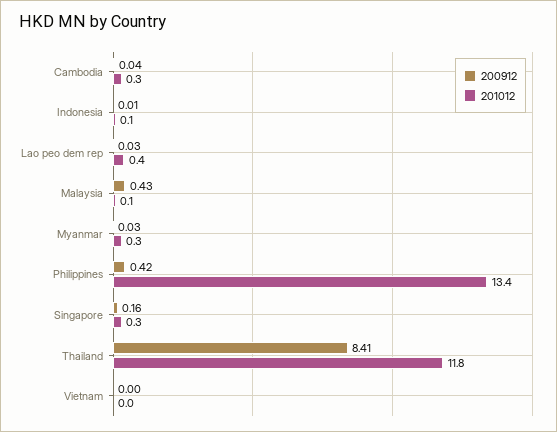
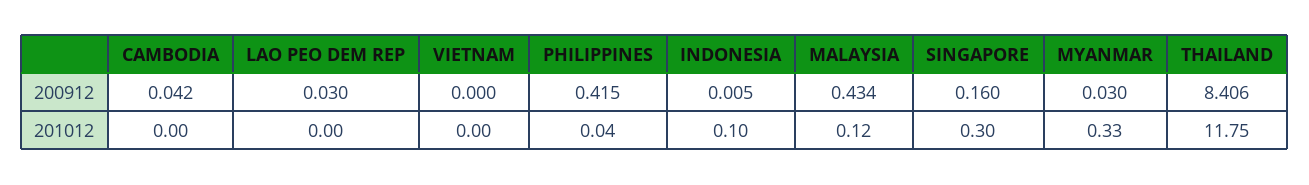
201012, Cambodia: 0.3 -> 0
201012, Lao peo dem rep: 0.4 -> 0
201012, Philippines: 13.4 -> 0.04

